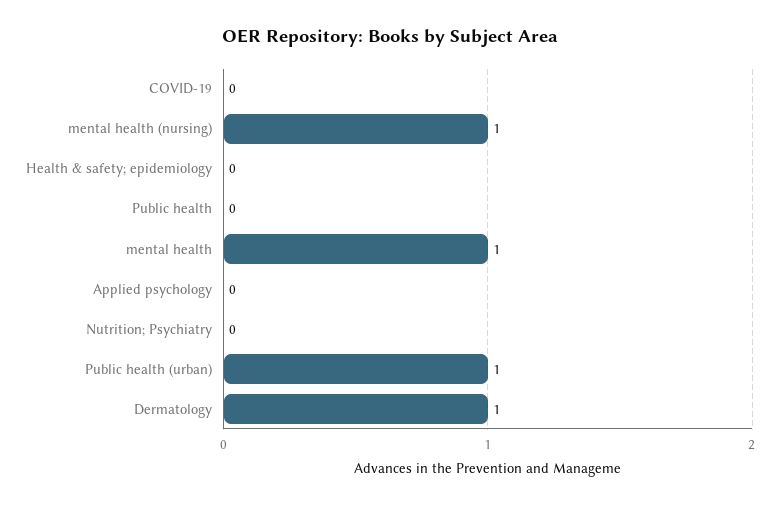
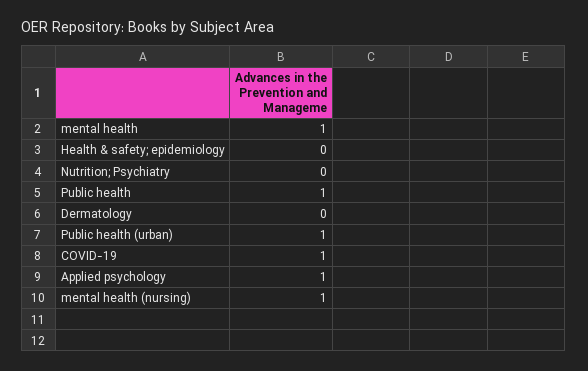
COVID-19: 0 -> 1
Public health: 0 -> 1
Applied psychology: 0 -> 1
Dermatology: 1 -> 0

